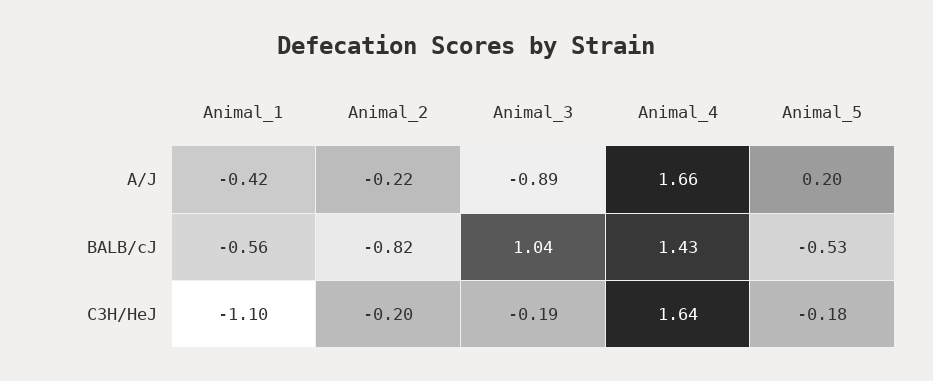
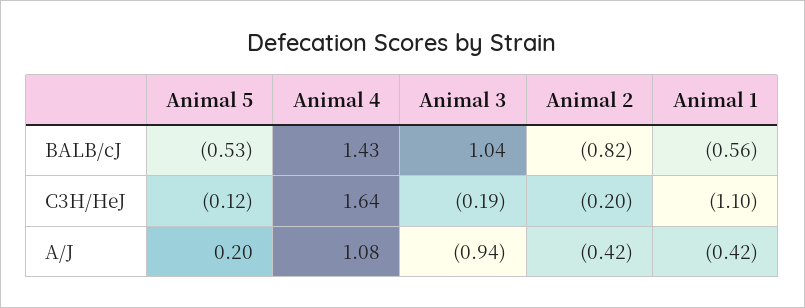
Animal_2, A/J: -0.22 -> -0.42
Animal_3, A/J: -0.89 -> -0.94
Animal_4, A/J: 1.66 -> 1.08
Animal_5, C3H/HeJ: -0.18 -> -0.12

